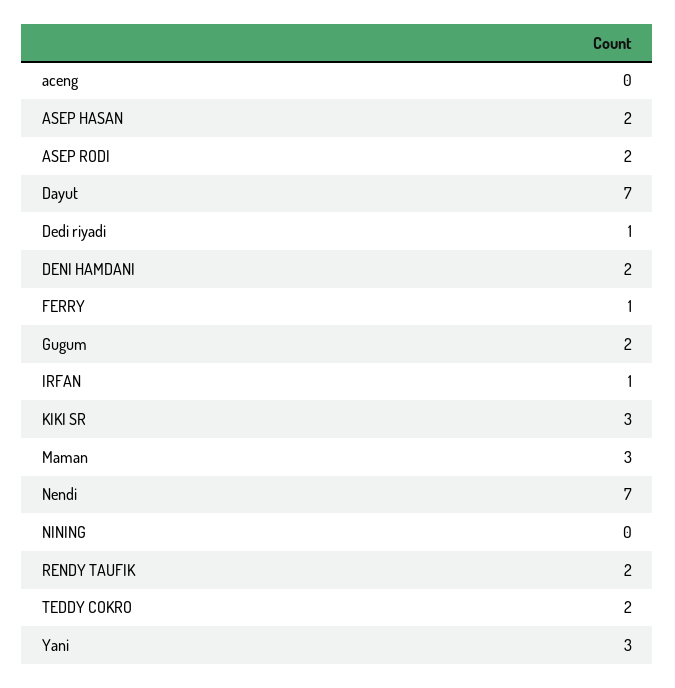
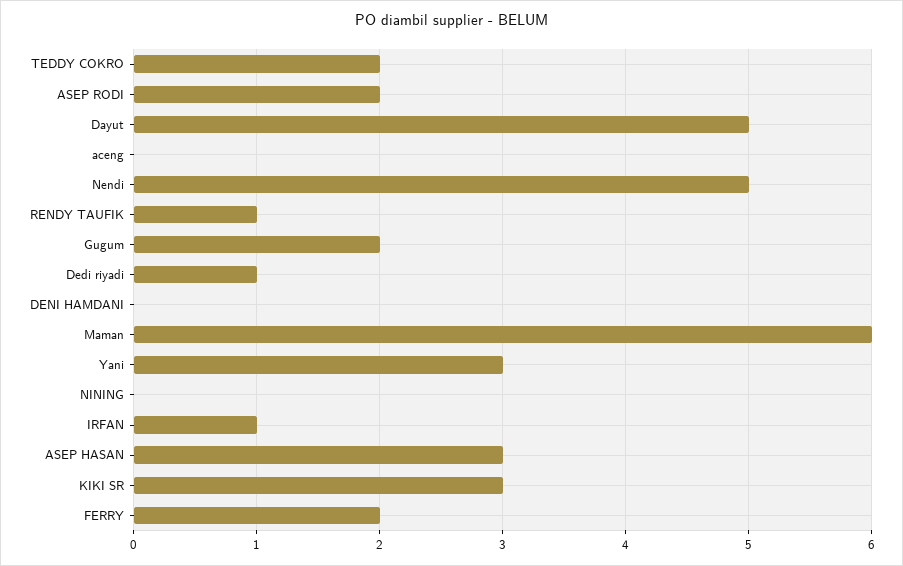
ASEP HASAN: 2 -> 3
Dayut: 7 -> 5
DENI HAMDANI: 2 -> 0
FERRY: 1 -> 2
Maman: 3 -> 6
Nendi: 7 -> 5
RENDY TAUFIK: 2 -> 1

